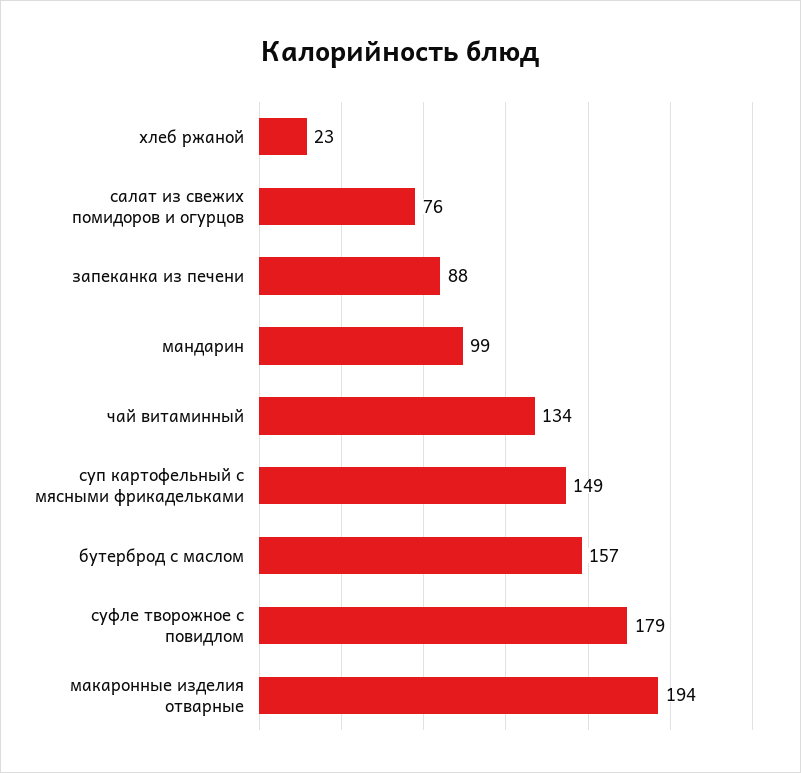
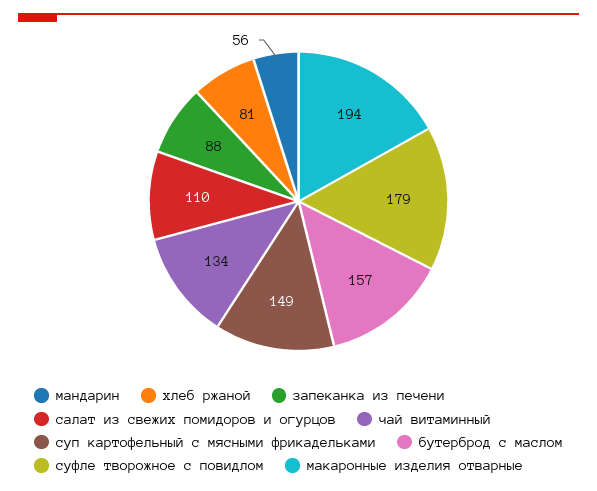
хлеб ржаной: 23 -> 81
салат из свежих помидоров и огурцов: 76 -> 110
мандарин: 99 -> 56

